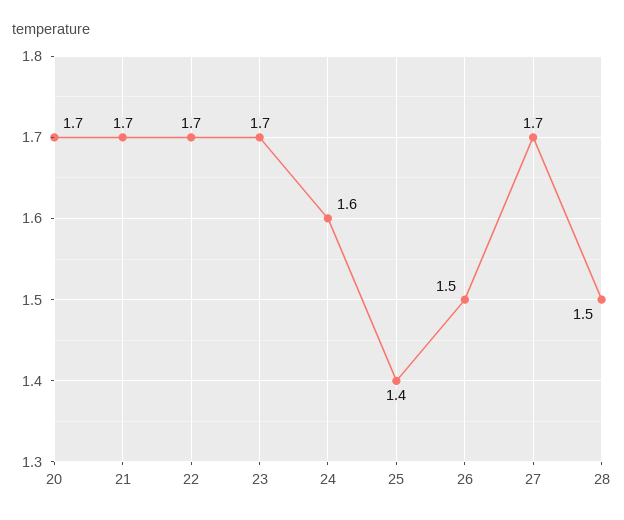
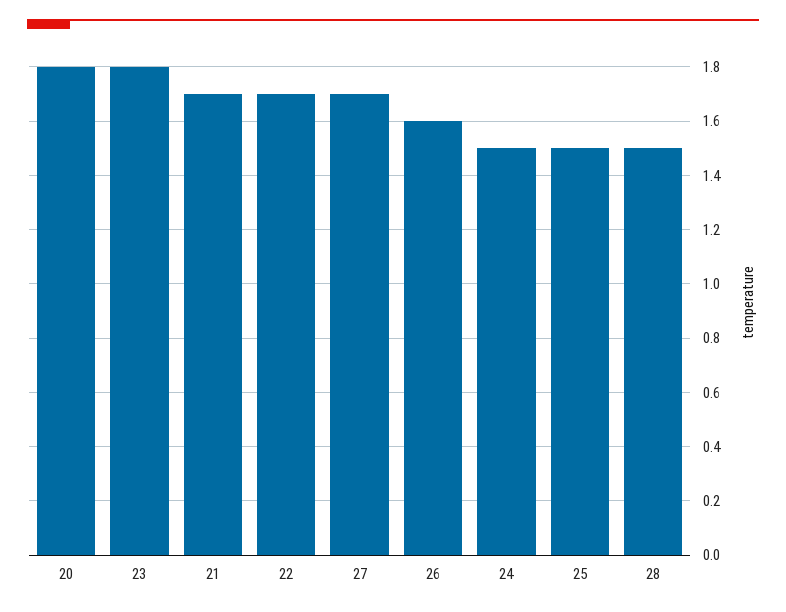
20: 1.7 -> 1.8
23: 1.7 -> 1.8
24: 1.6 -> 1.5
25: 1.4 -> 1.5
26: 1.5 -> 1.6

